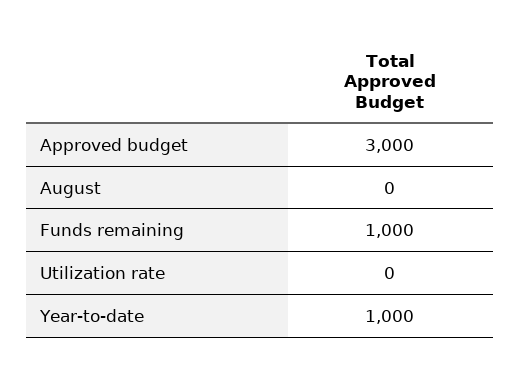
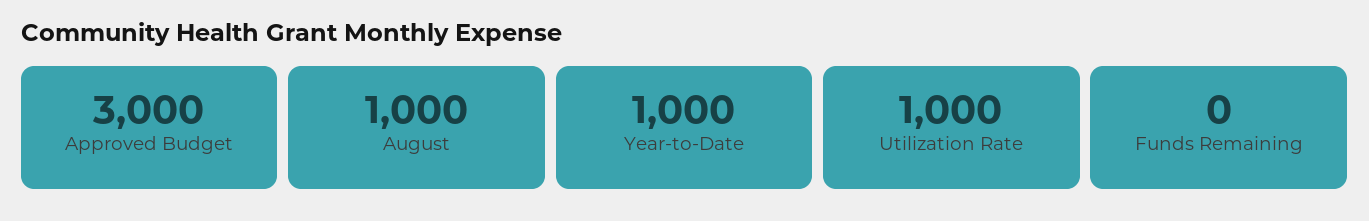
August: 0 -> 1000
Funds remaining: 1000 -> 0
Utilization rate: 0 -> 1000

